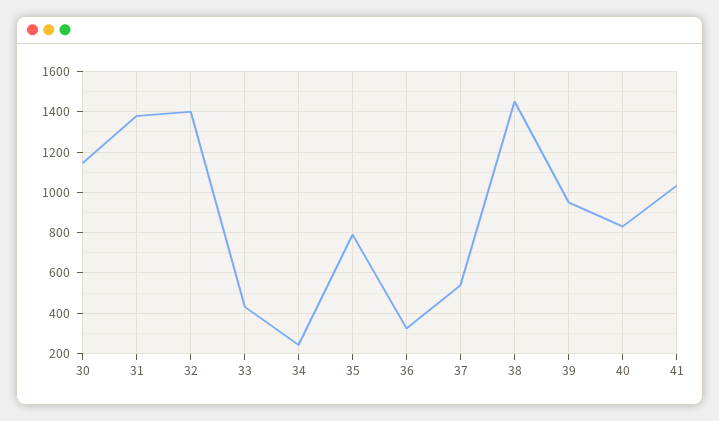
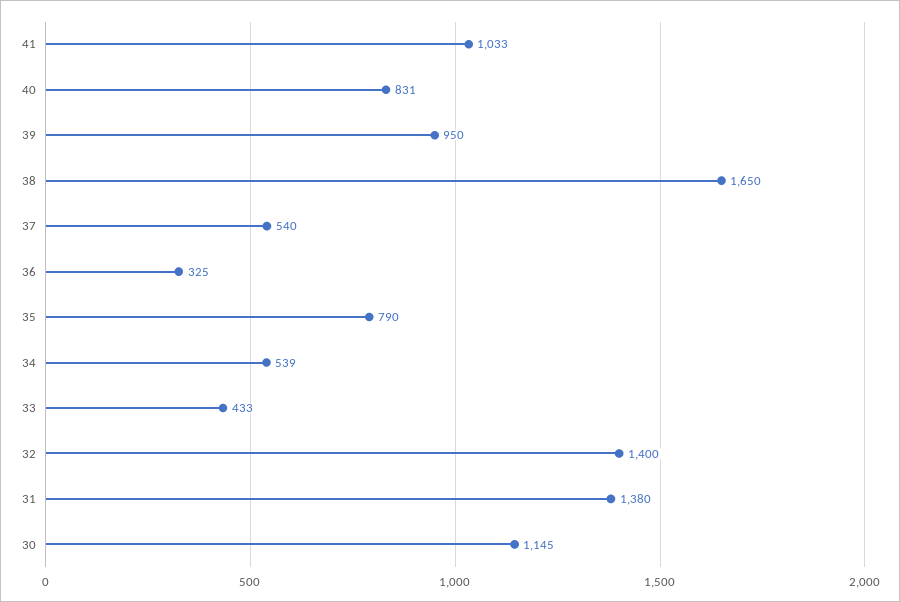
34: 250 -> 539
38: 1450 -> 1650

